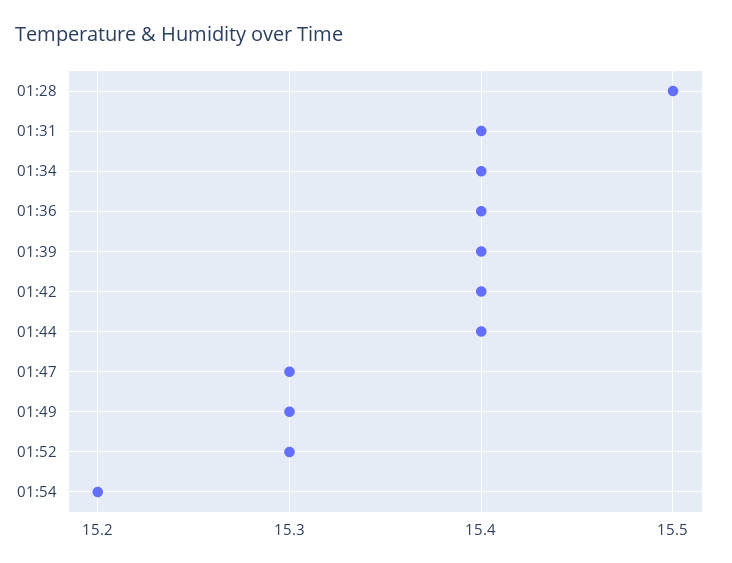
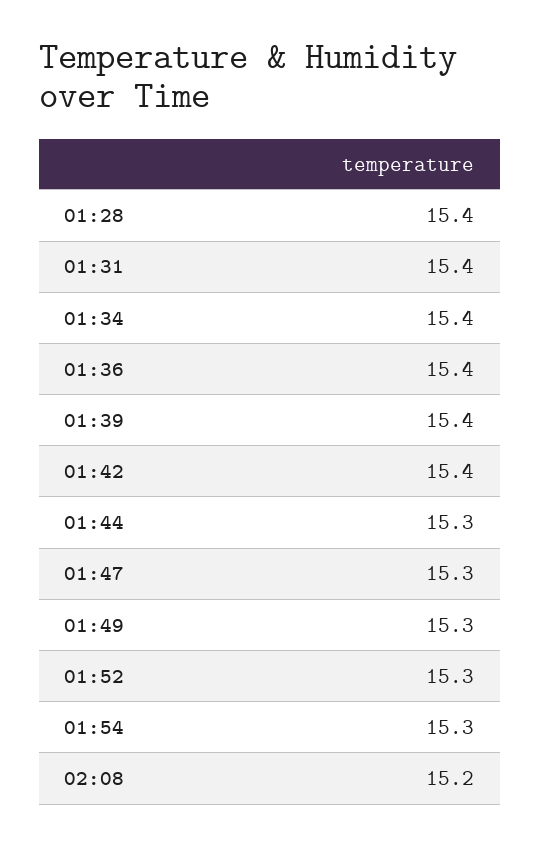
01:28: 15.5 -> 15.4
01:44: 15.4 -> 15.3
01:54: 15.2 -> 15.3
02:08: none -> 15.2

